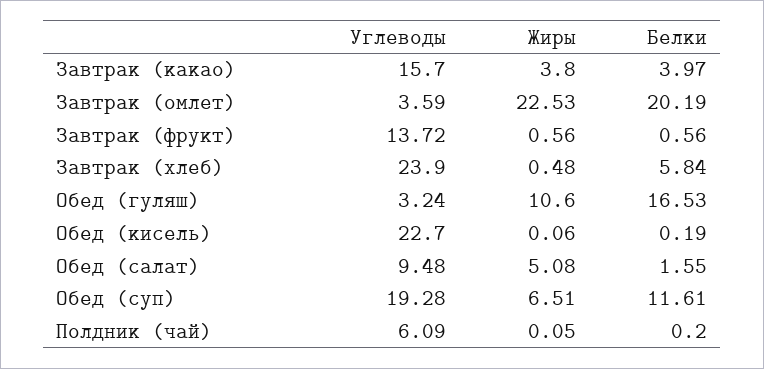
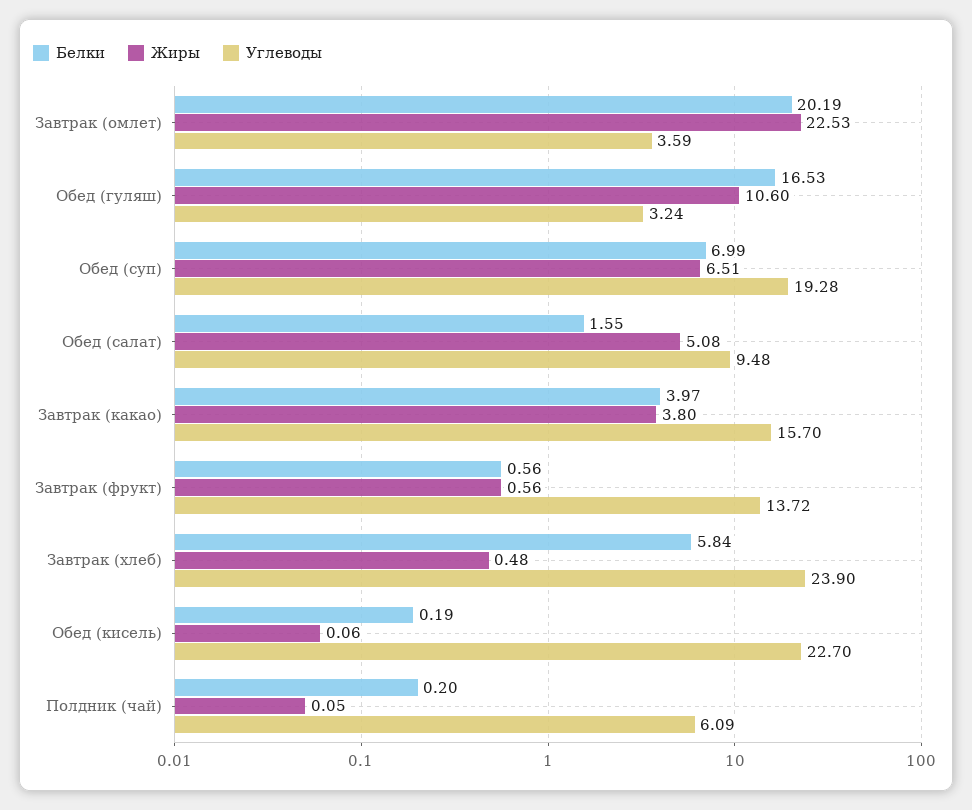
Белки, Обед (суп): 11.61 -> 6.99

